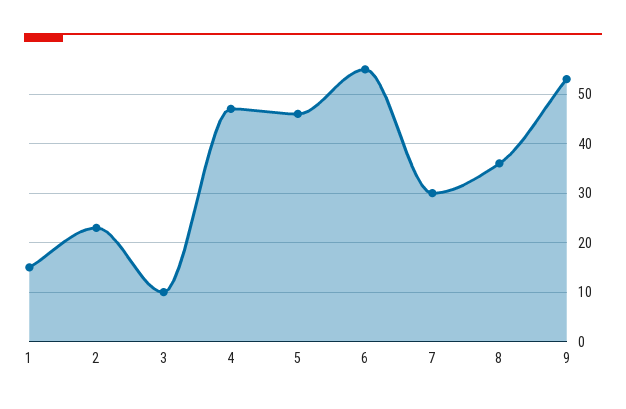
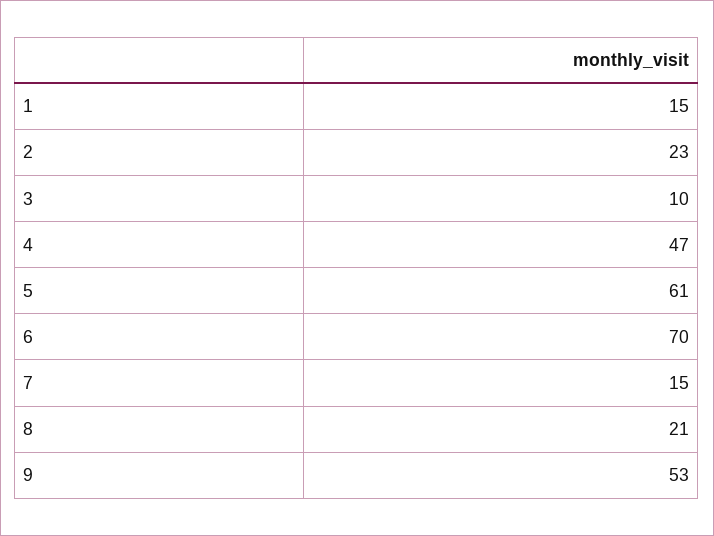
5: 45 -> 61
6: 55 -> 70
7: 30 -> 15
8: 35 -> 21

